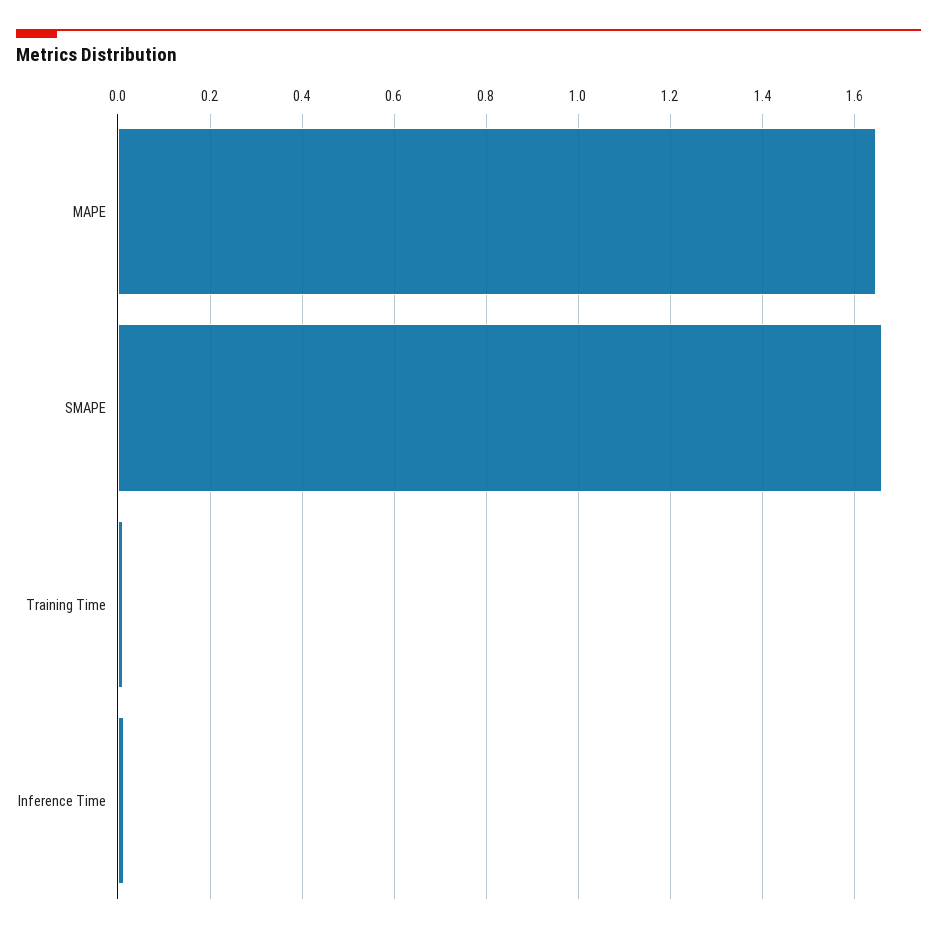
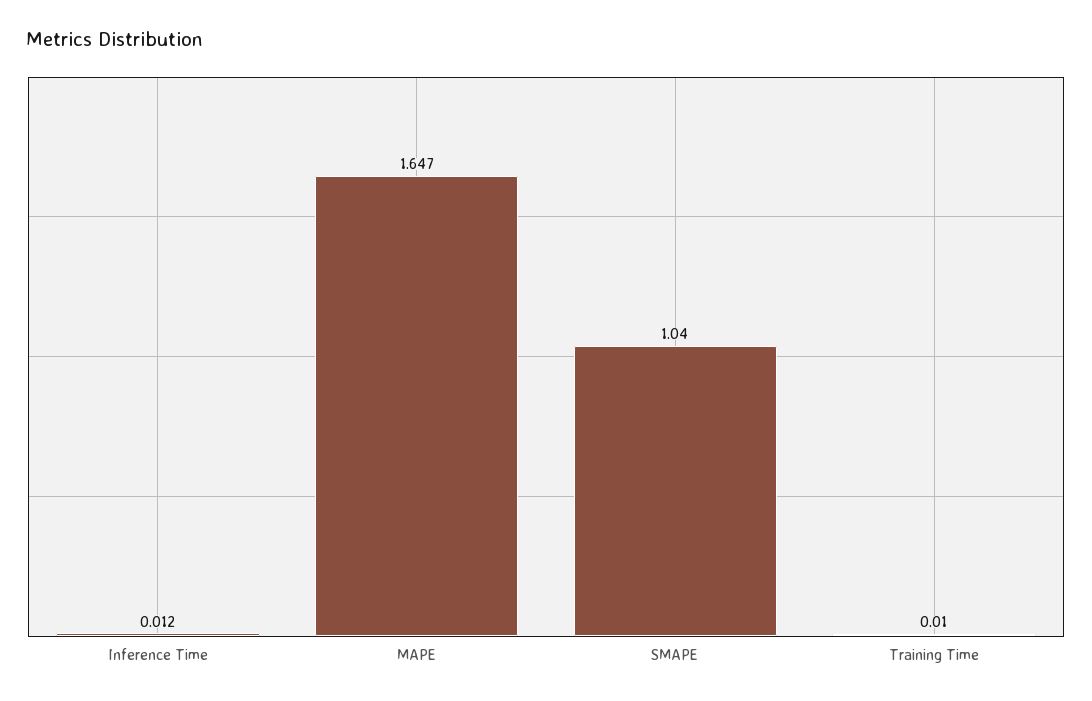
SMAPE: 1.66 -> 1.04

